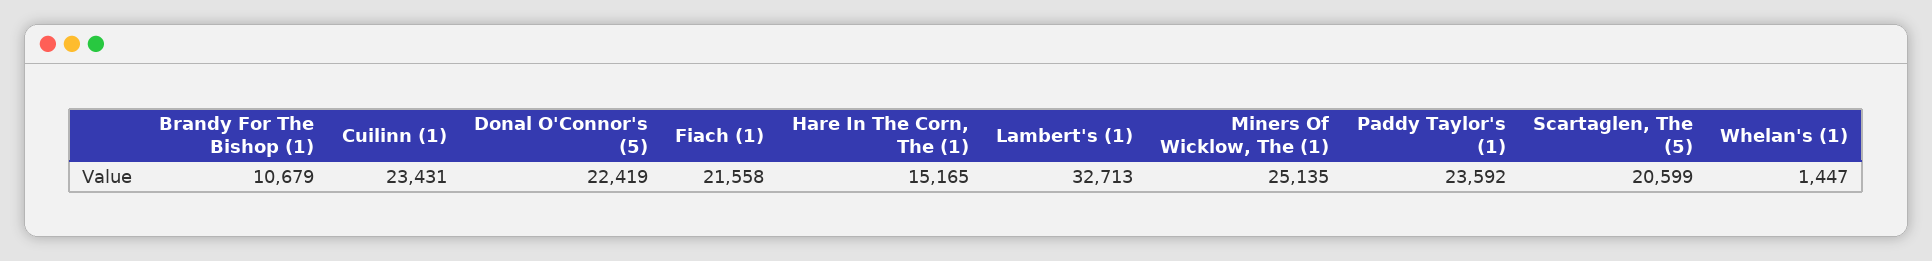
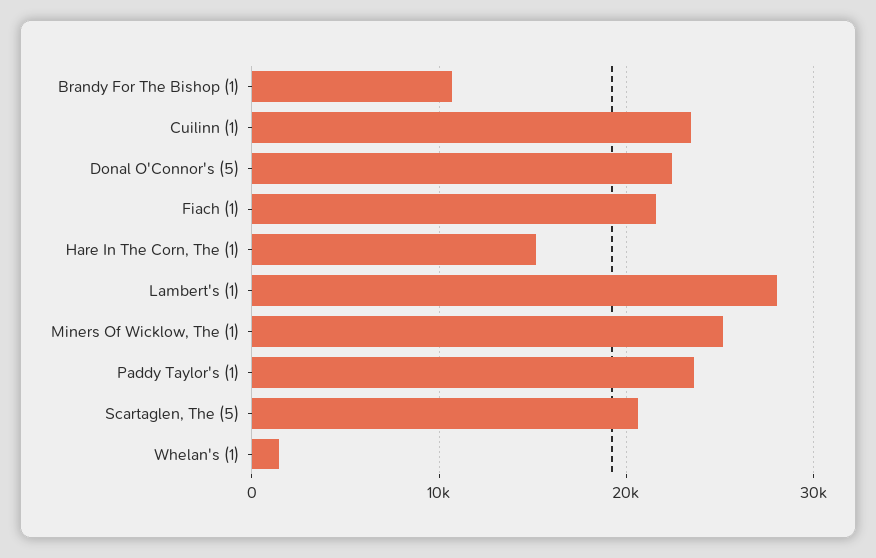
Lambert's (1): 32713 -> 28000

